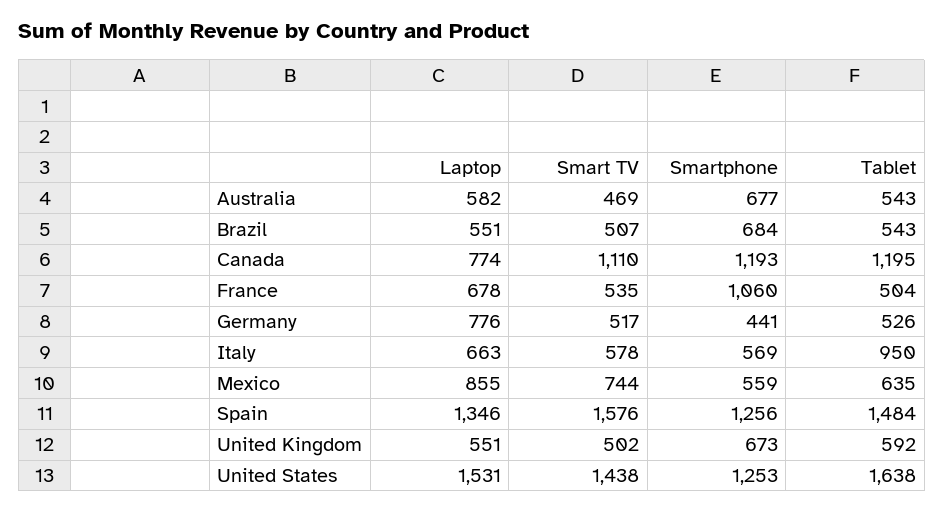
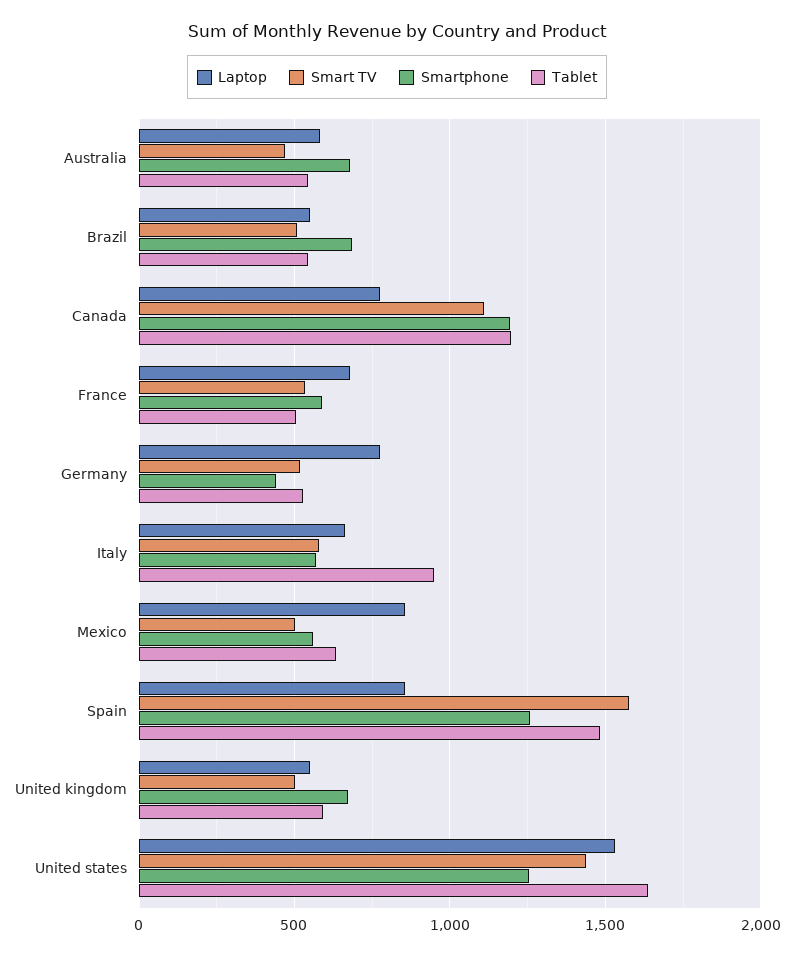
Smartphone, France: 1060 -> 600
Smart TV, Mexico: 744 -> 500
Laptop, Spain: 1346 -> 850

